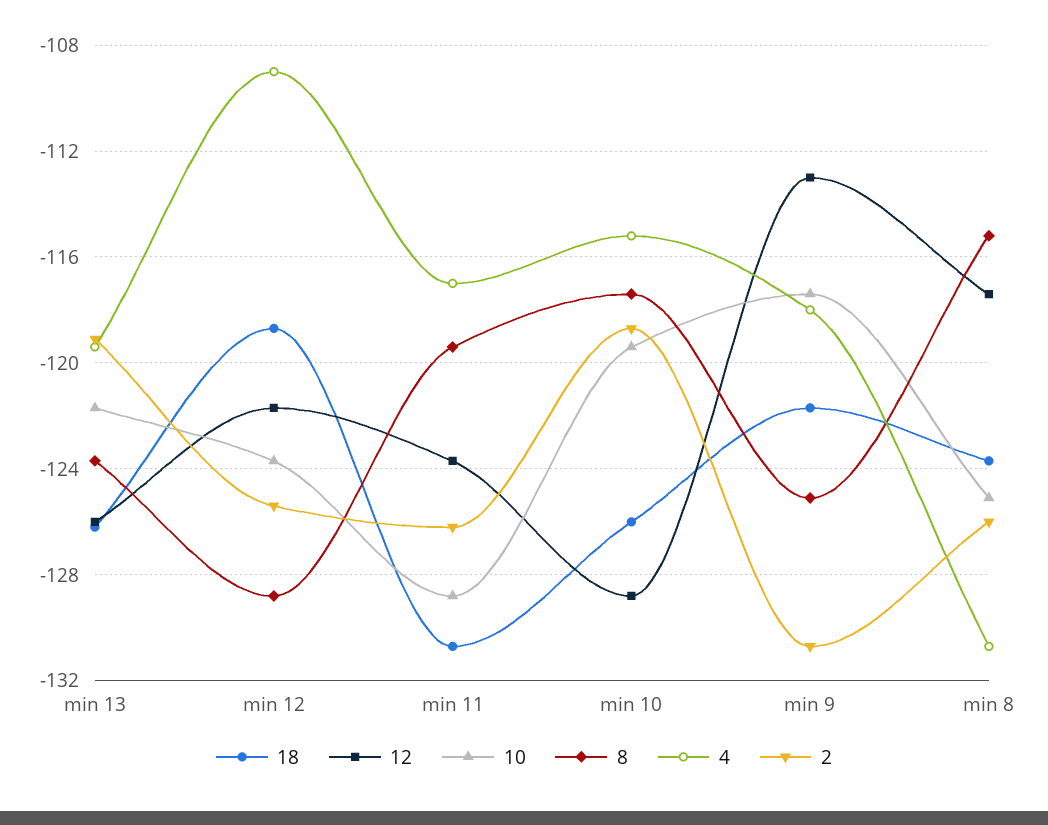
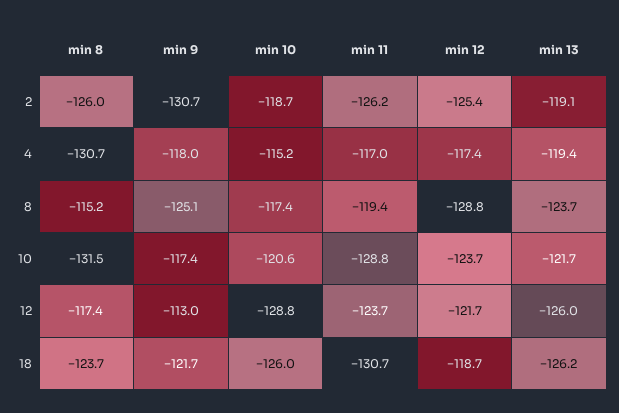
4, min 12: -109 -> -117.4
10, min 10: -119.5 -> -120.6
10, min 8: -125 -> -131.5

